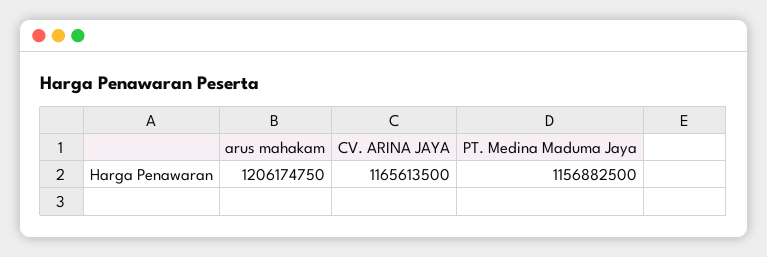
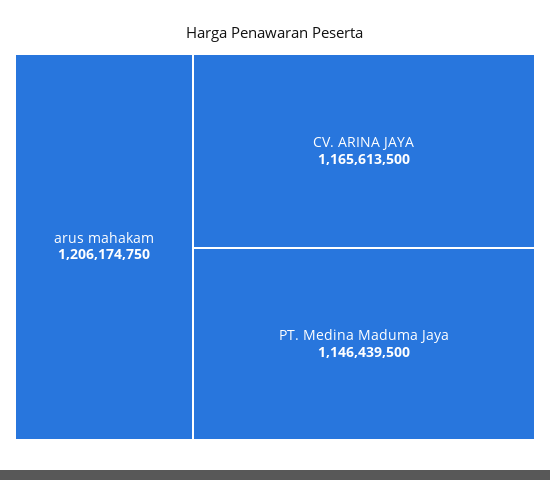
PT. Medina Maduma Jaya: 1156882500 -> 1146439500

